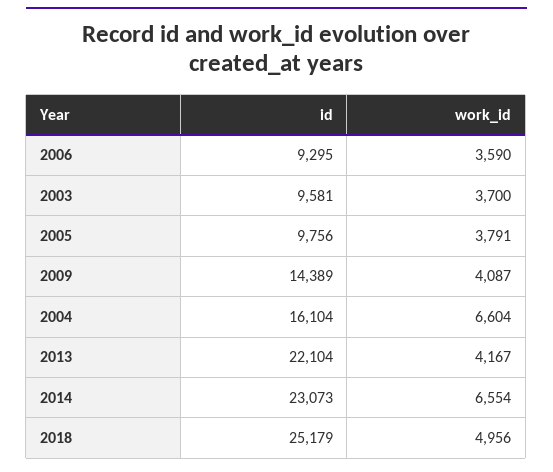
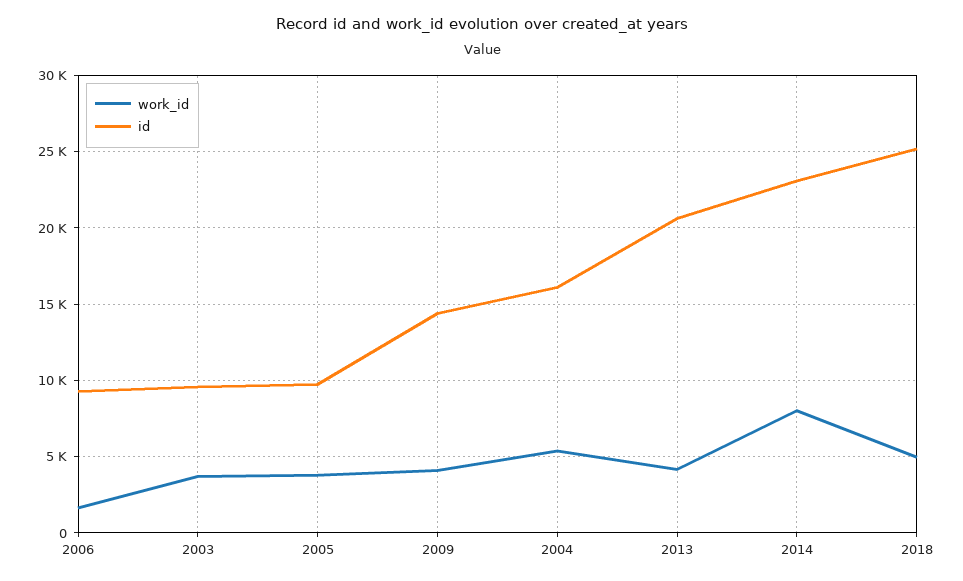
work_id, 2006: 3590 -> 1500
work_id, 2004: 6604 -> 5500
id, 2013: 22104 -> 20500
work_id, 2014: 6554 -> 8000

